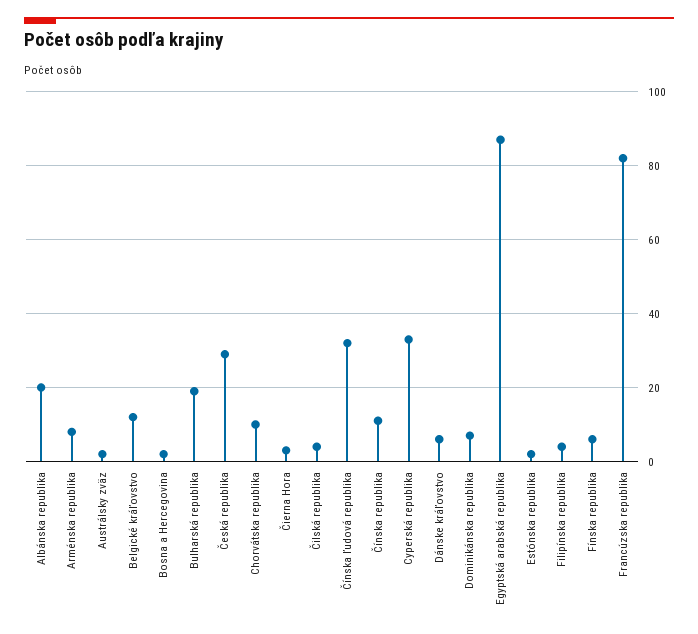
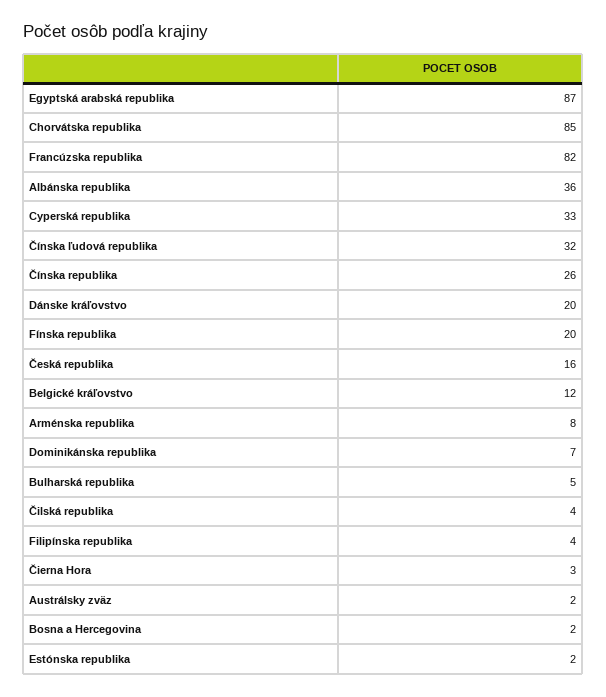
Albánska republika: 20 -> 36
Bulharská republika: 20 -> 5
Česká republika: 30 -> 16
Chorvátska republika: 10 -> 85
Čínska republika: 10 -> 26
Dánske kráľovstvo: 5 -> 20
Fínska republika: 5 -> 20

